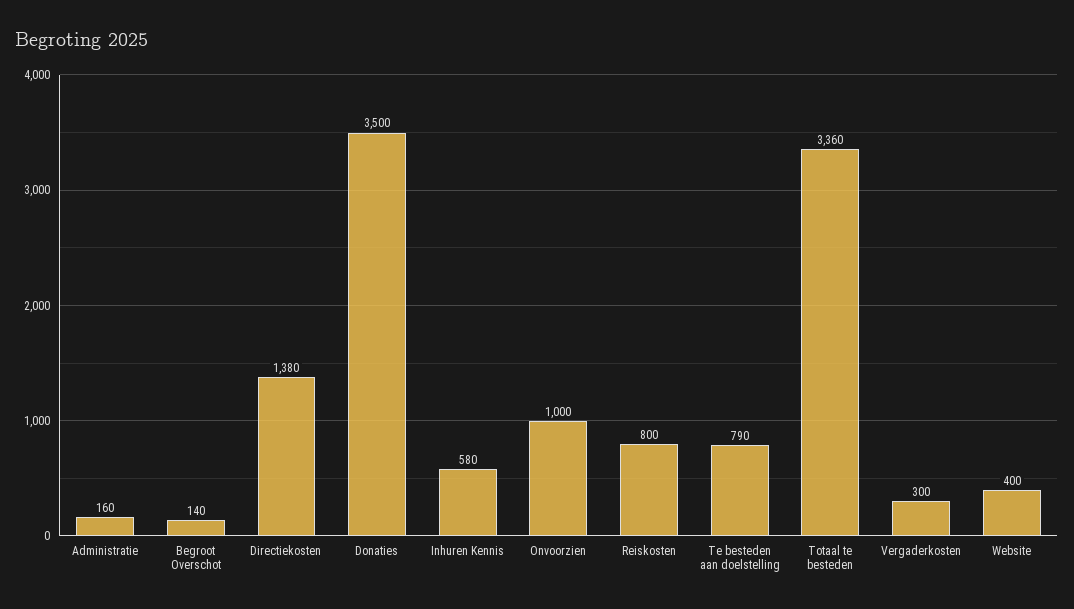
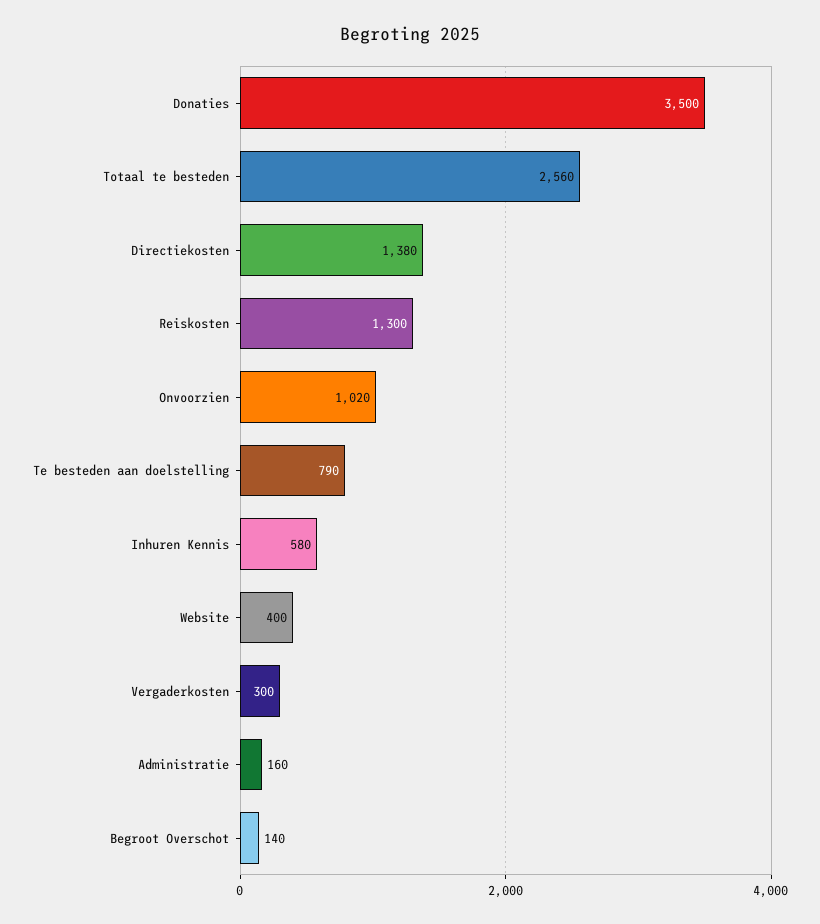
Onvoorzien: 1000 -> 1020
Reiskosten: 800 -> 1300
Totaal te besteden: 3360 -> 2560

